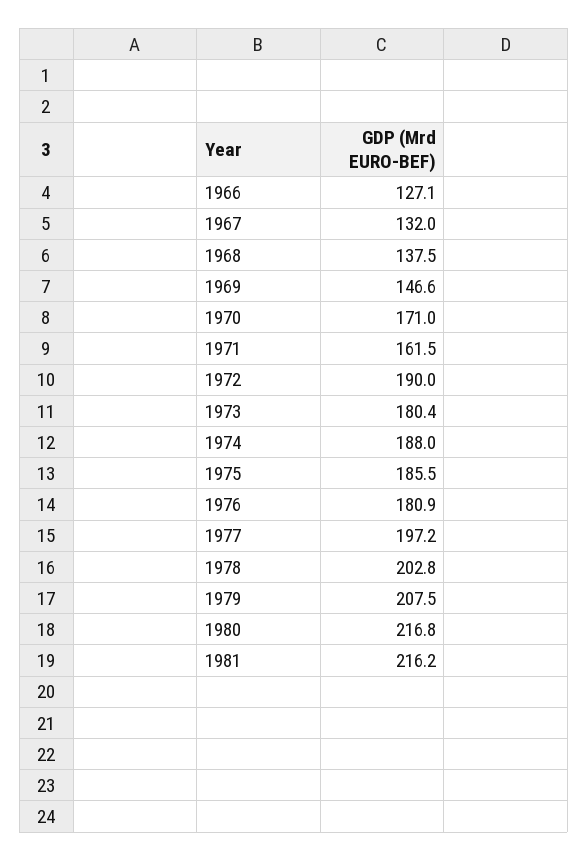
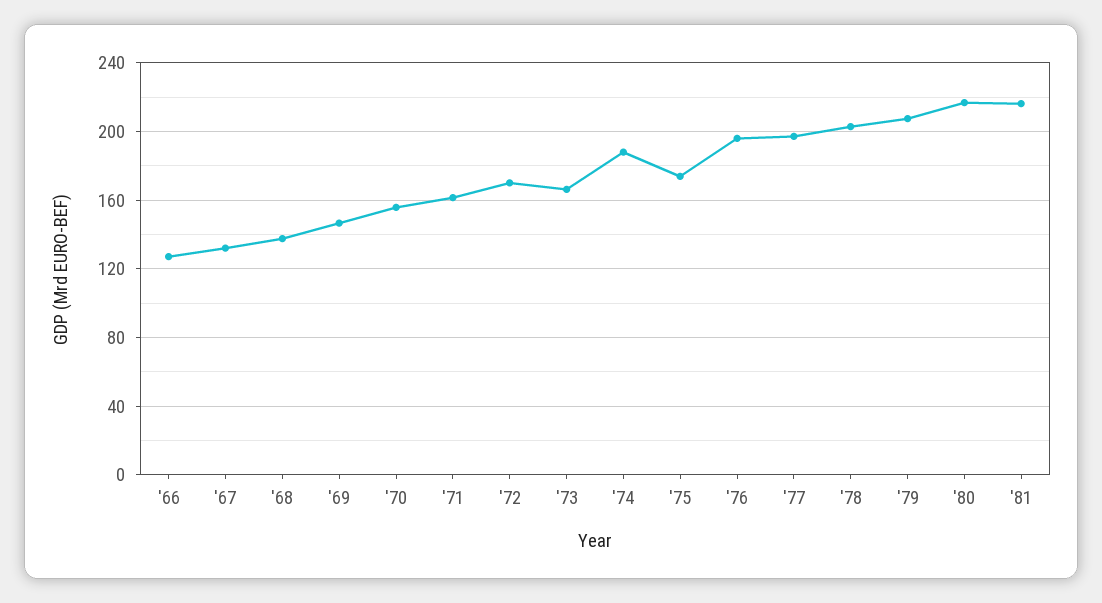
1970: 171 -> 155
1972: 190 -> 170
1973: 180.4 -> 165
1975: 185.5 -> 175
1976: 180.9 -> 195

